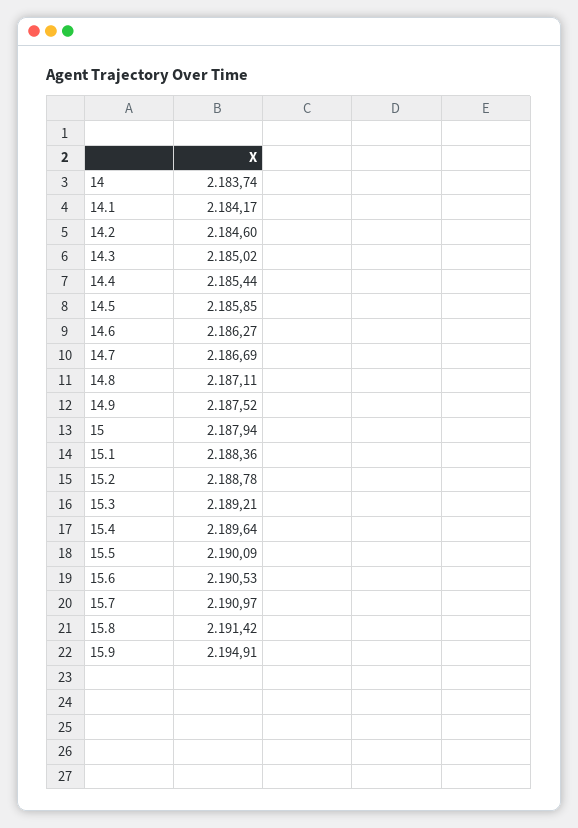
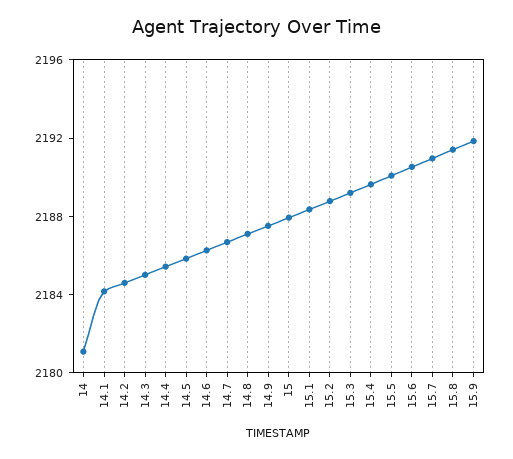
14: 2183.74 -> 2181
15.9: 2194.91 -> 2192

